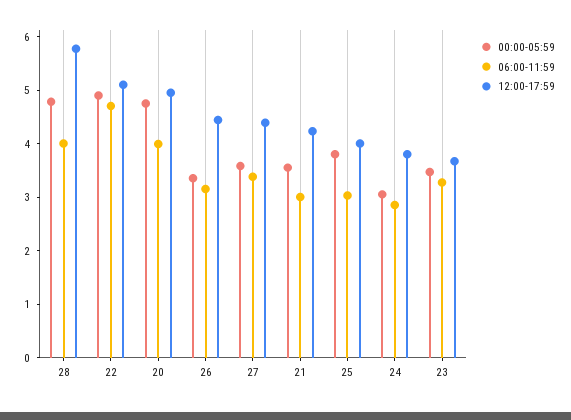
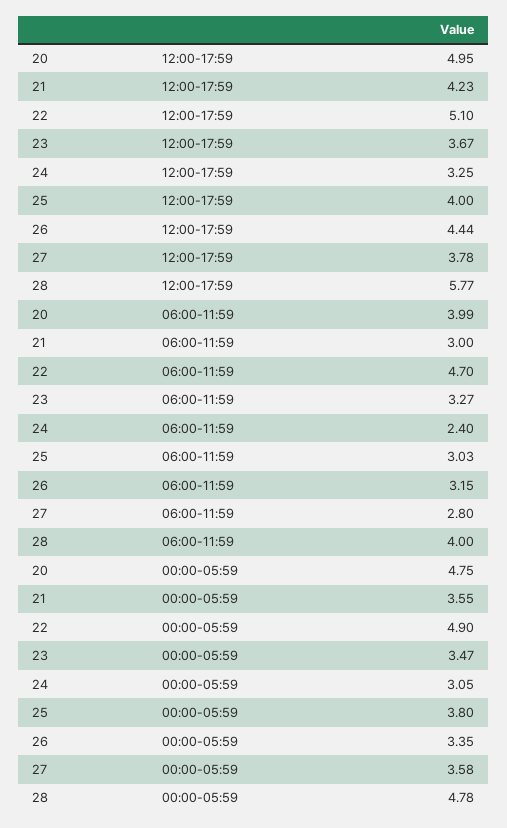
06:00-11:59, 27: 3.4 -> 2.8
12:00-17:59, 27: 4.4 -> 3.78
06:00-11:59, 24: 2.8 -> 2.4
12:00-17:59, 24: 3.8 -> 3.25

